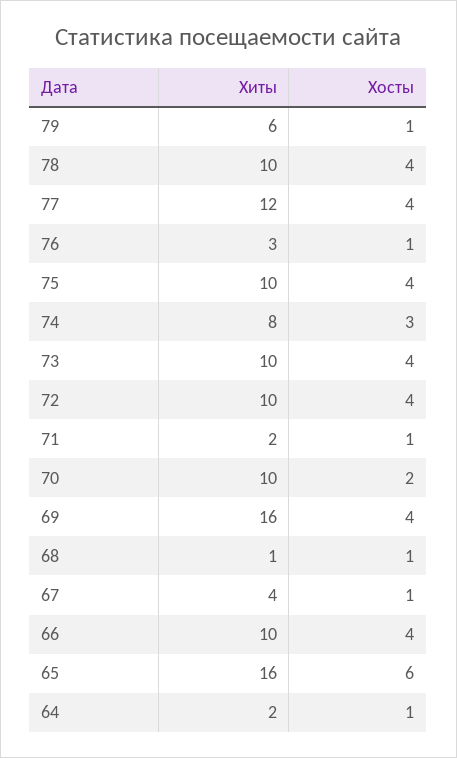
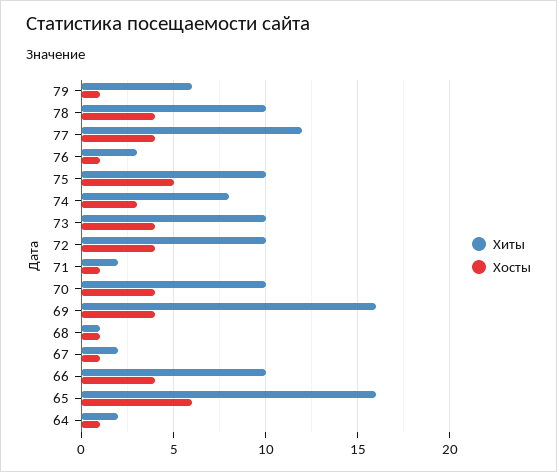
Хосты, 75: 4 -> 5
Хосты, 70: 2 -> 4
Хиты, 67: 4 -> 2

